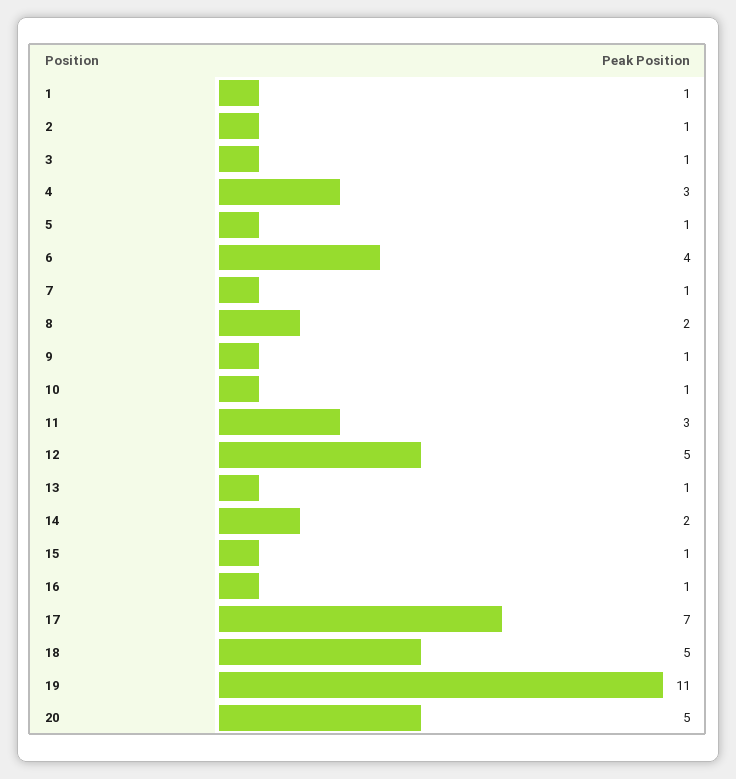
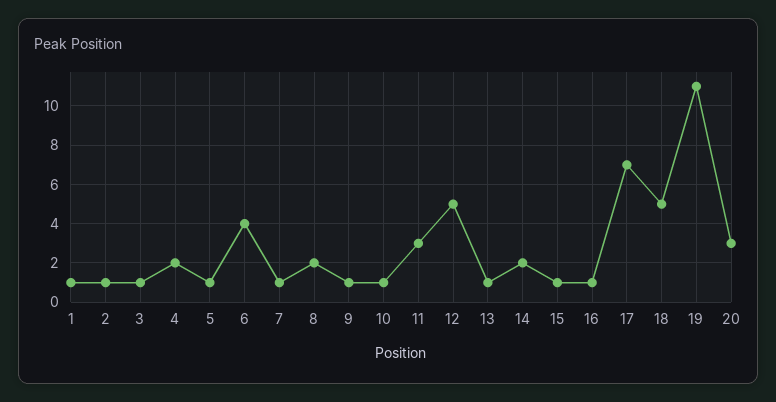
4: 3 -> 2
20: 5 -> 3

